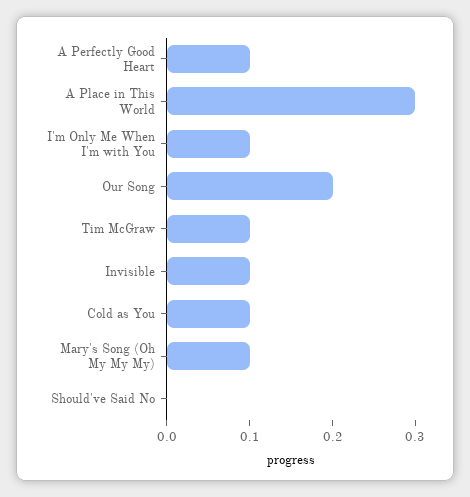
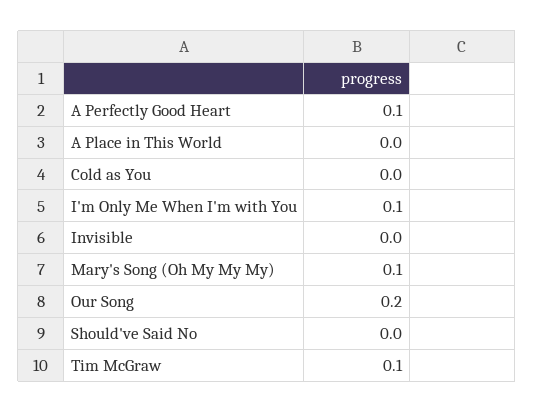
A Place in This World: 0.3 -> 0
Invisible: 0.1 -> 0
Cold as You: 0.1 -> 0

